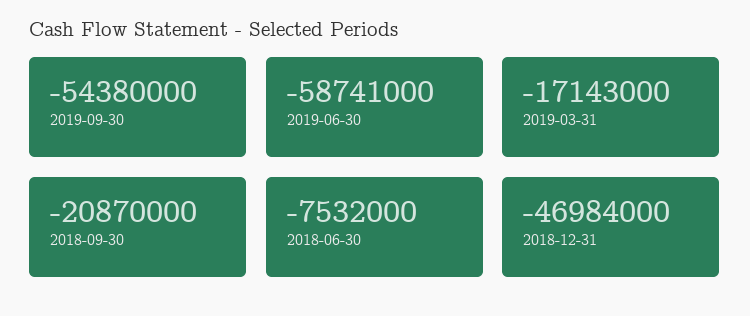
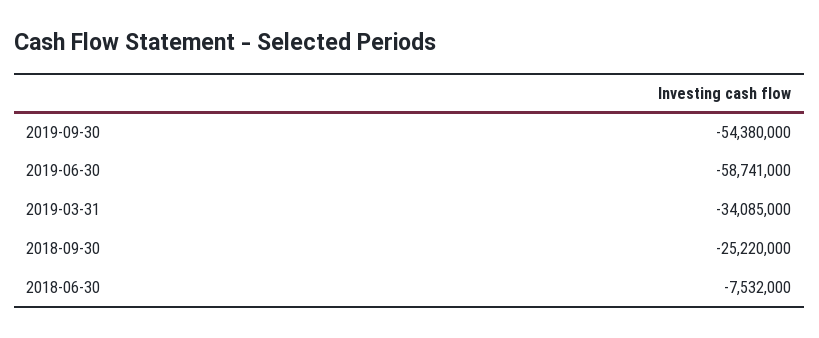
2019-03-31: -17143000 -> -34085000
2018-09-30: -20870000 -> -25220000
2018-12-31: -46984000 -> none

